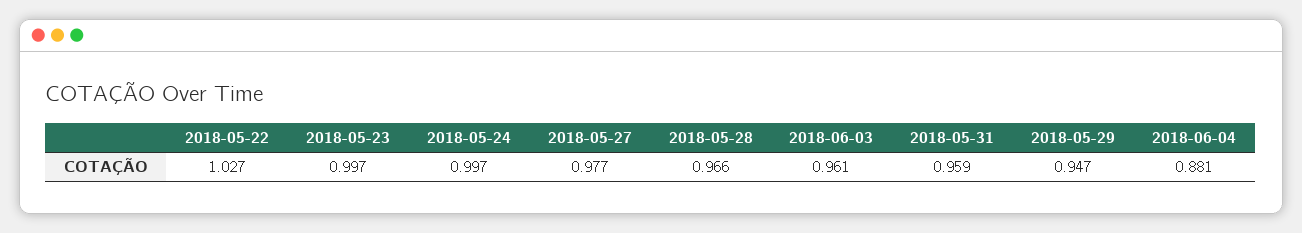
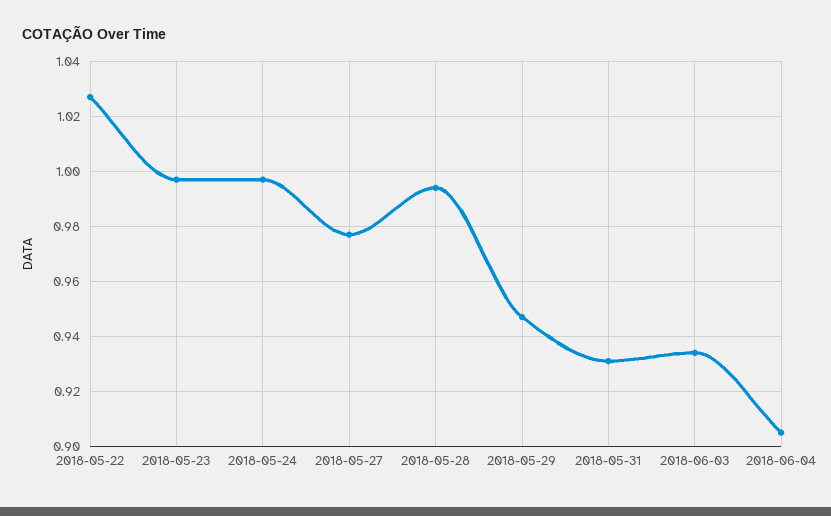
2018-05-28: 0.966 -> 0.995
2018-06-03: 0.961 -> 0.935
2018-05-31: 0.959 -> 0.93
2018-06-04: 0.881 -> 0.905

